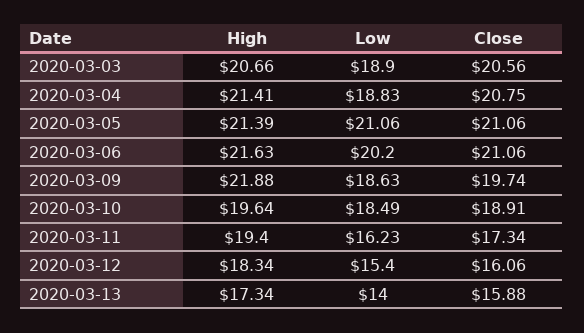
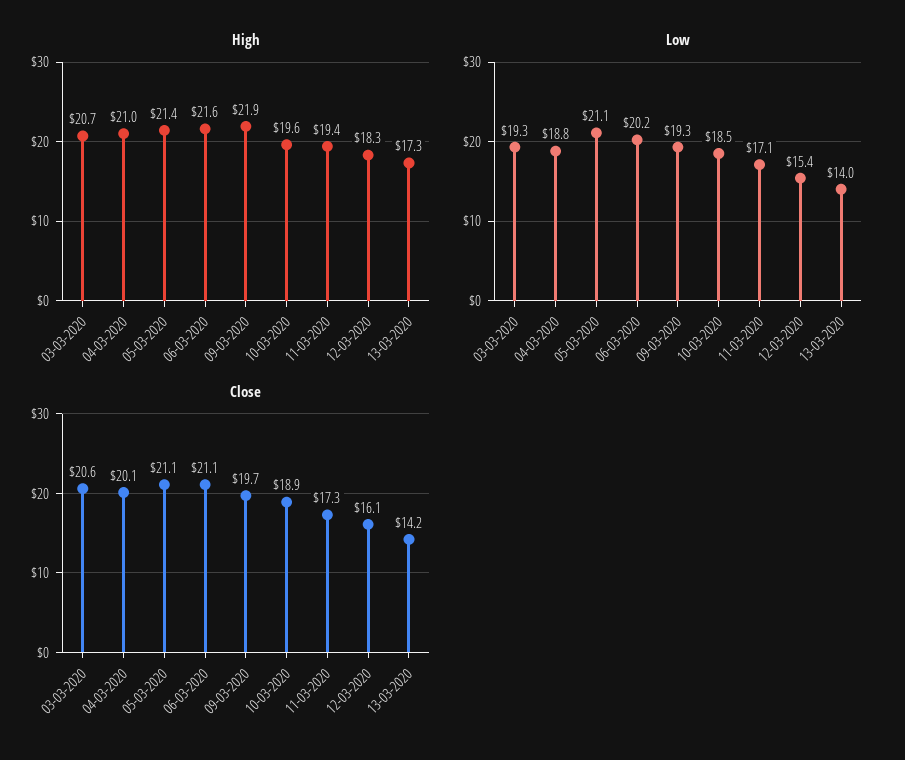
Low, 2020-03-03: 18.9 -> 19.3
High, 2020-03-04: 21.41 -> 21
Close, 2020-03-04: 20.75 -> 20.1
Low, 2020-03-09: 18.63 -> 19.3
Low, 2020-03-11: 16.23 -> 17.1
Close, 2020-03-13: 15.88 -> 14.2

